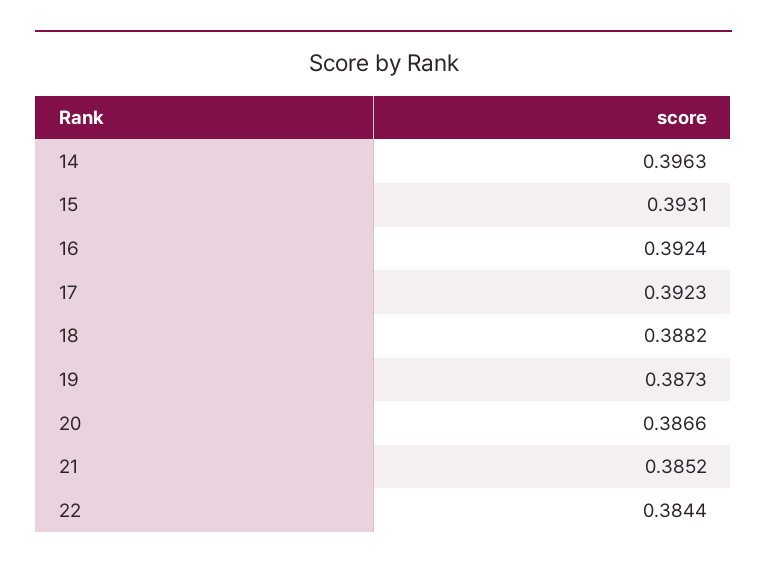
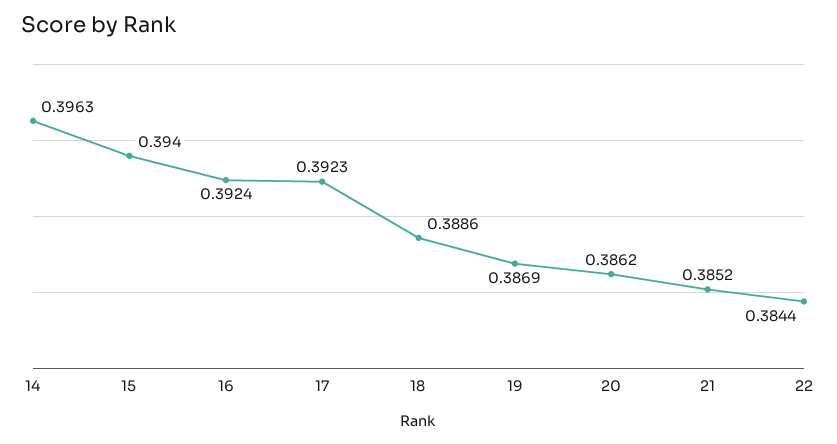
15: 0.3931 -> 0.394
18: 0.3882 -> 0.3886
19: 0.3873 -> 0.3869
20: 0.3866 -> 0.3862

